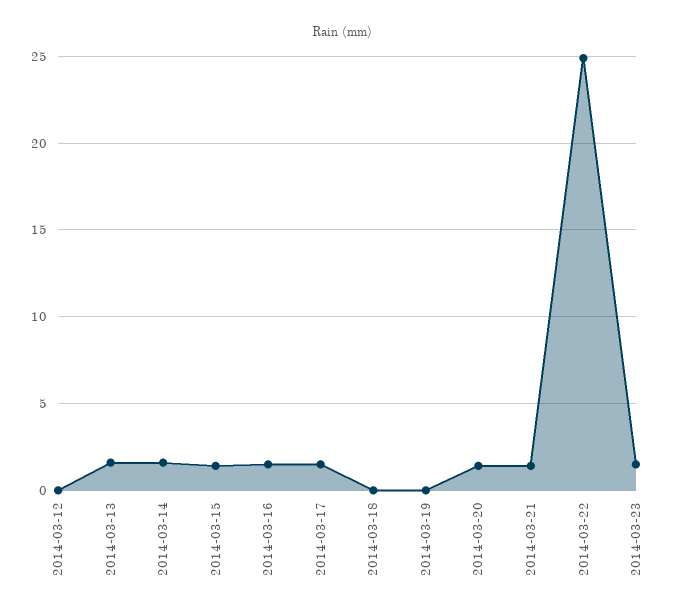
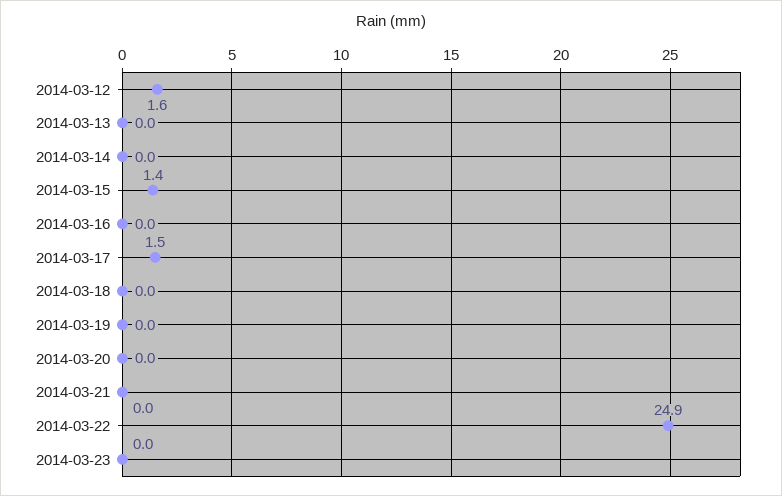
2014-03-12: 0 -> 1.6
2014-03-13: 1.5 -> 0
2014-03-14: 1.5 -> 0
2014-03-16: 1.5 -> 0
2014-03-20: 1.5 -> 0
2014-03-21: 1.5 -> 0
2014-03-23: 1.5 -> 0

